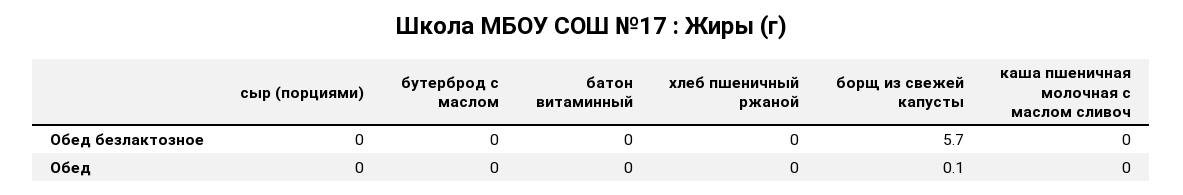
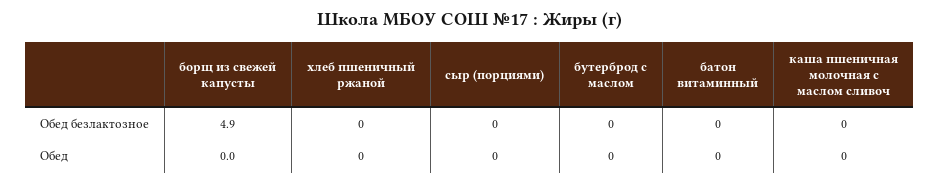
борщ из свежей капусты, Обед безлактозное: 5.7 -> 4.9
борщ из свежей капусты, Обед: 0.1 -> 0

